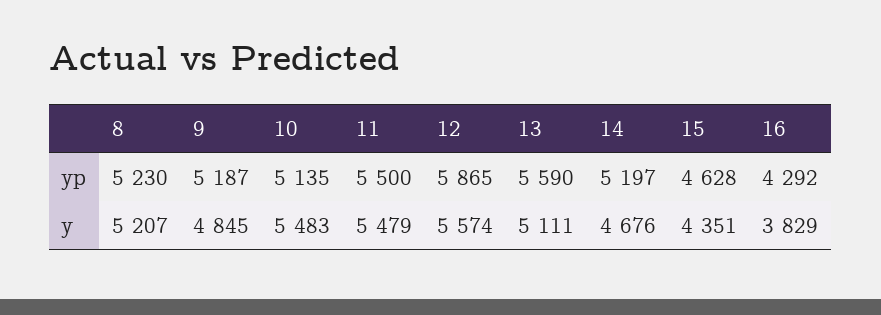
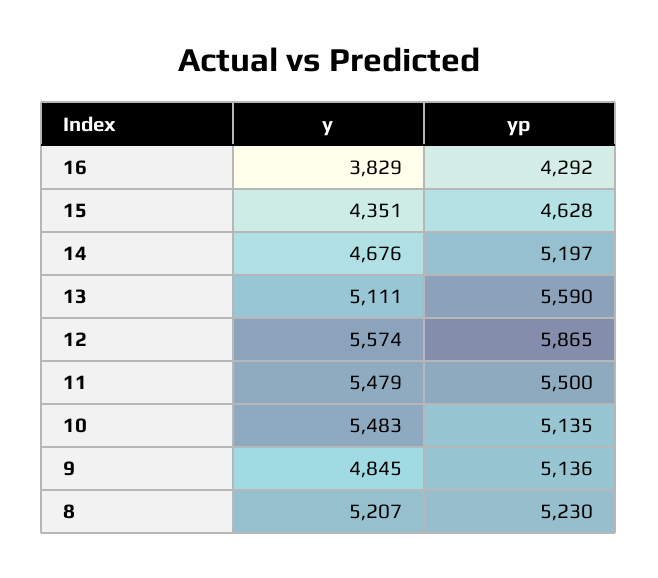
9, yp: 5187 -> 5136

